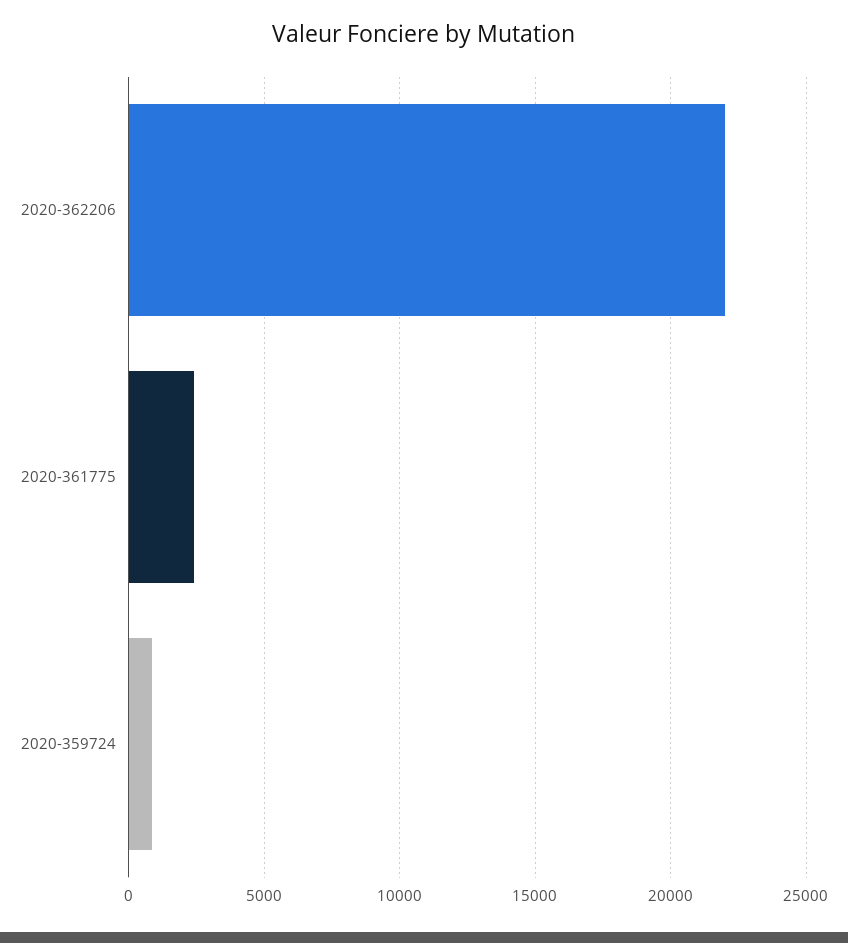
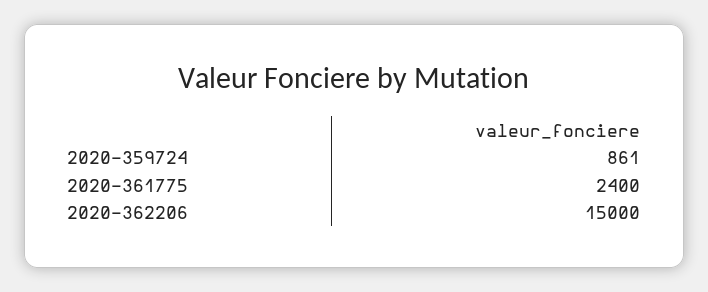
2020-362206: 22000 -> 15000

